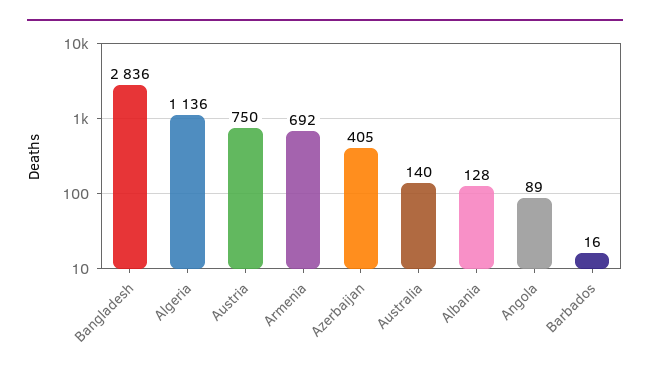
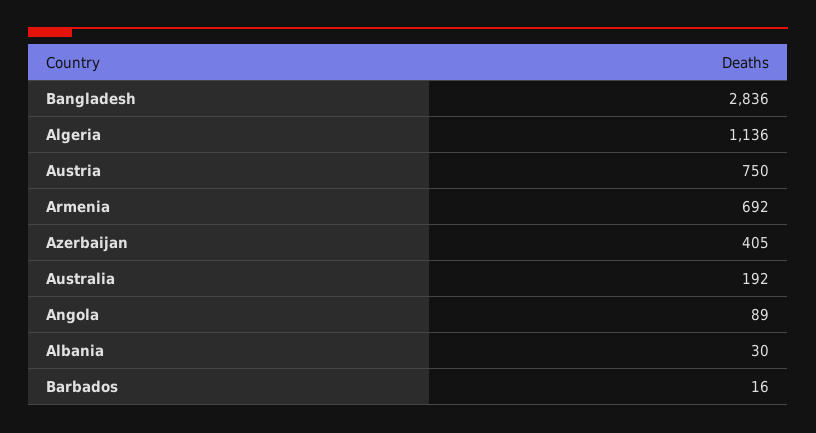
Australia: 140 -> 192
Albania: 128 -> 30

